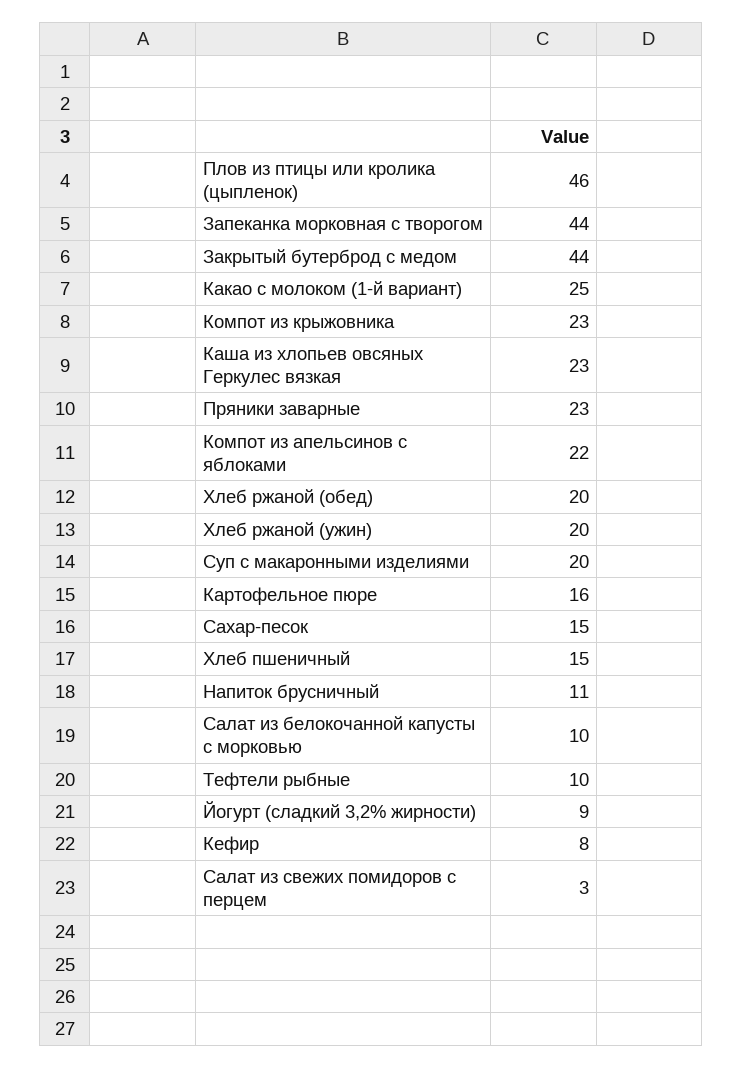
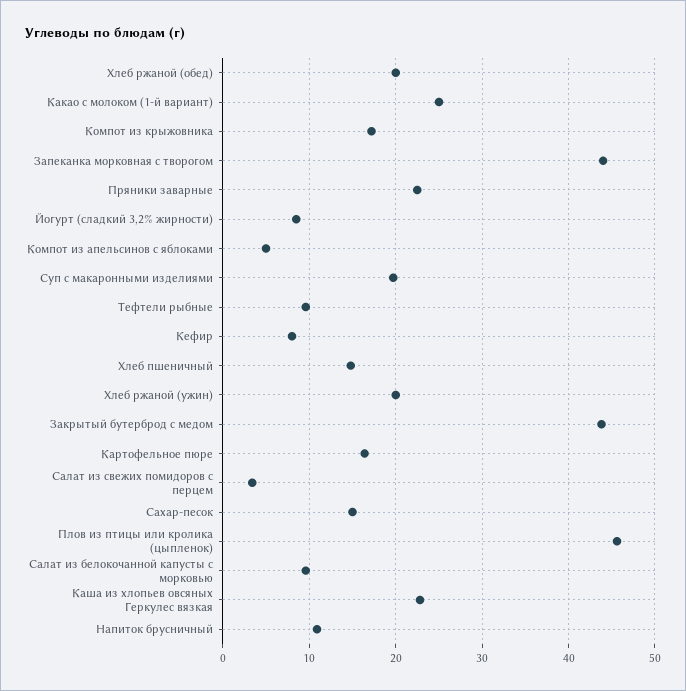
Компот из крыжовника: 23 -> 17
Компот из апельсинов с яблоками: 22 -> 5

